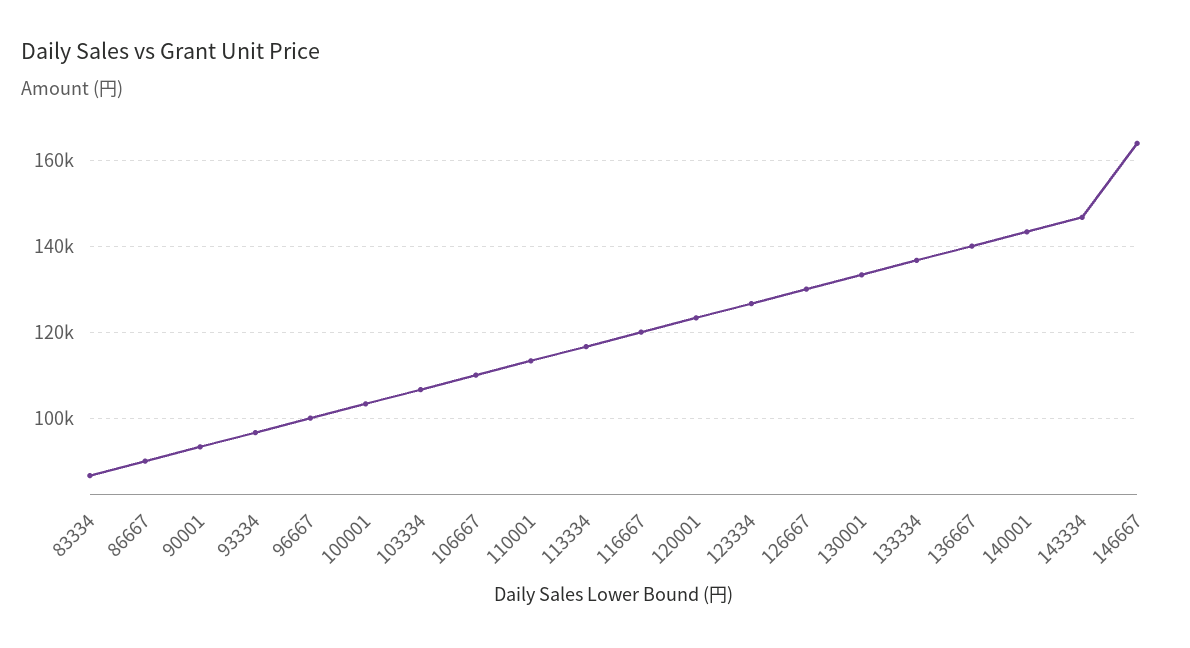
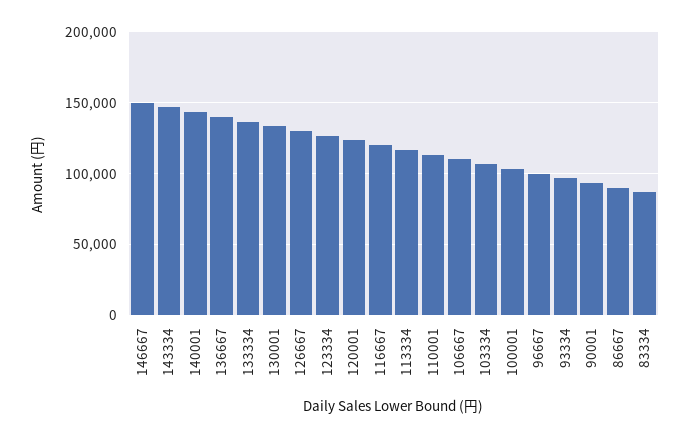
146667: 164000 -> 150000

